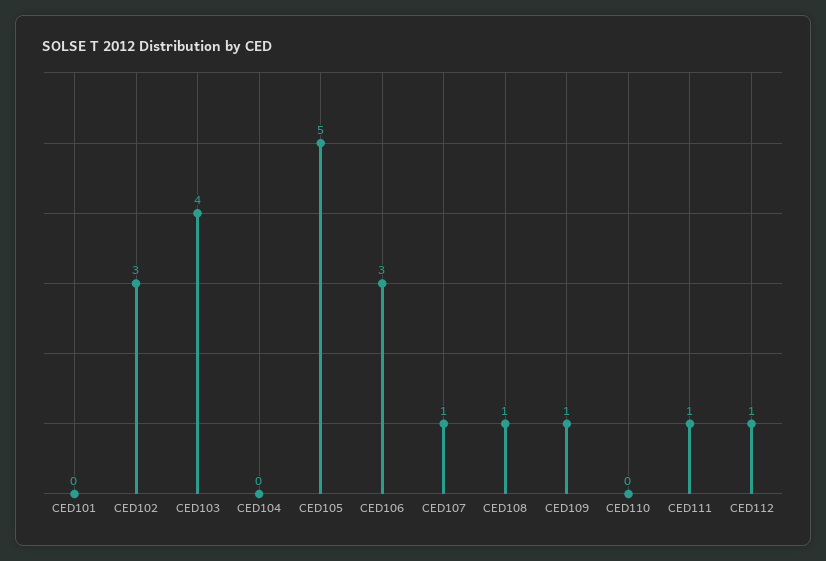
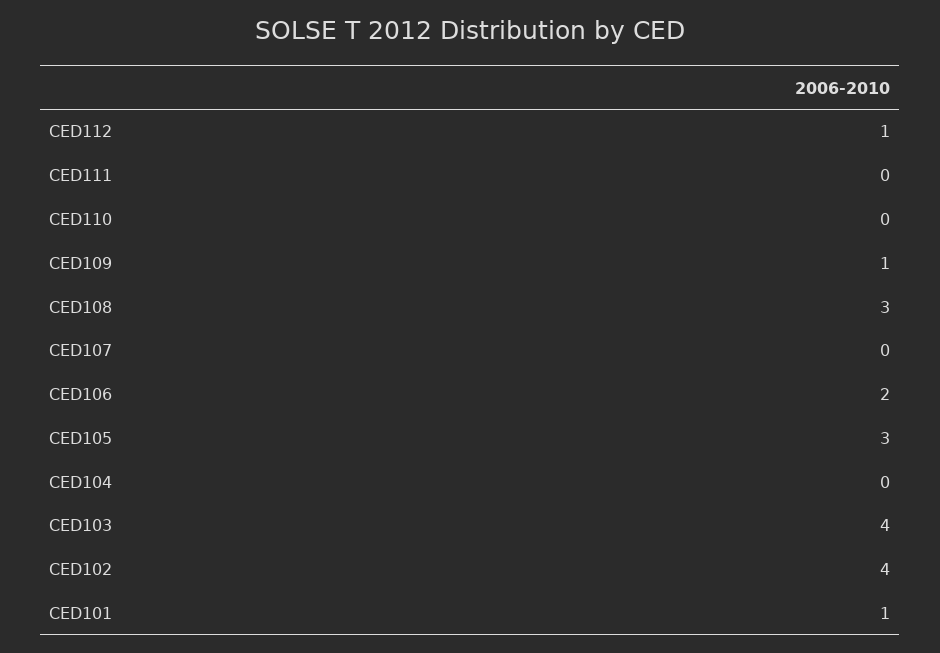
CED101: 0 -> 1
CED102: 3 -> 4
CED105: 5 -> 3
CED106: 3 -> 2
CED107: 1 -> 0
CED108: 1 -> 3
CED111: 1 -> 0

